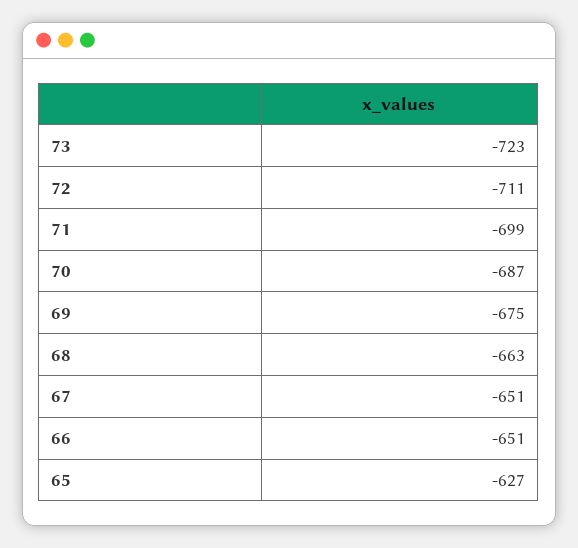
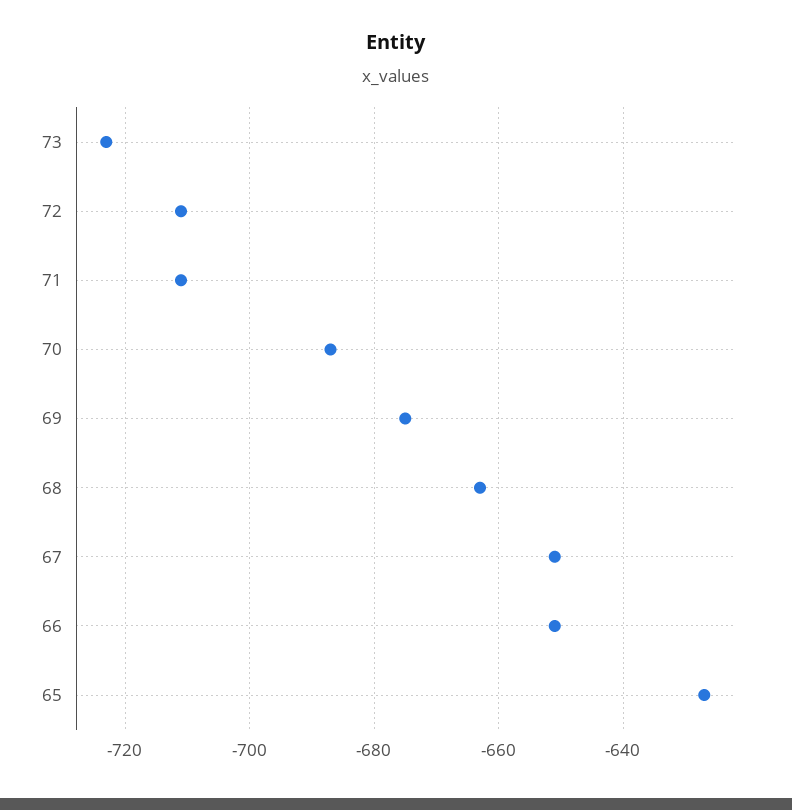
71: -699 -> -710

